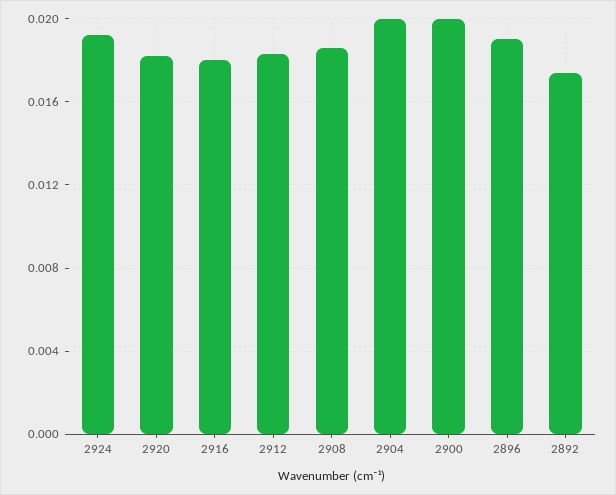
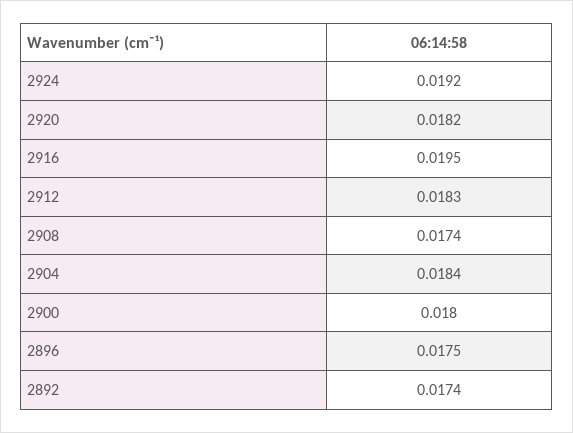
2916: 0.018 -> 0.0195
2908: 0.0185 -> 0.0174
2904: 0.02 -> 0.0184
2900: 0.02 -> 0.018
2896: 0.019 -> 0.0175

